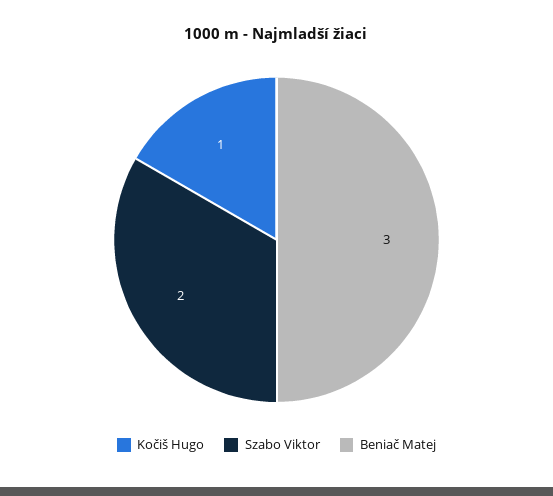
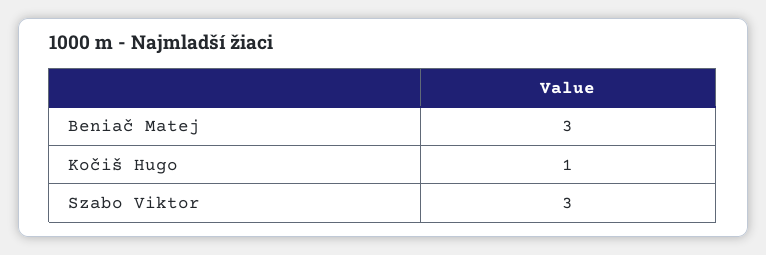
Szabo Viktor: 2 -> 3

